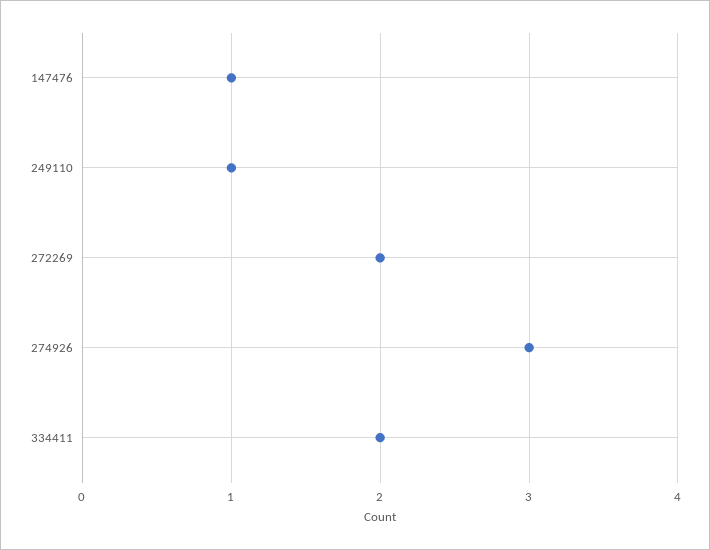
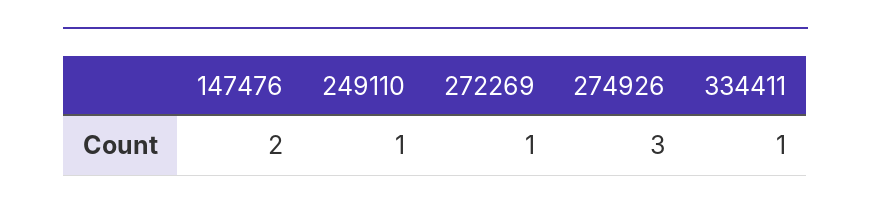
147476: 1 -> 2
272269: 2 -> 1
334411: 2 -> 1

